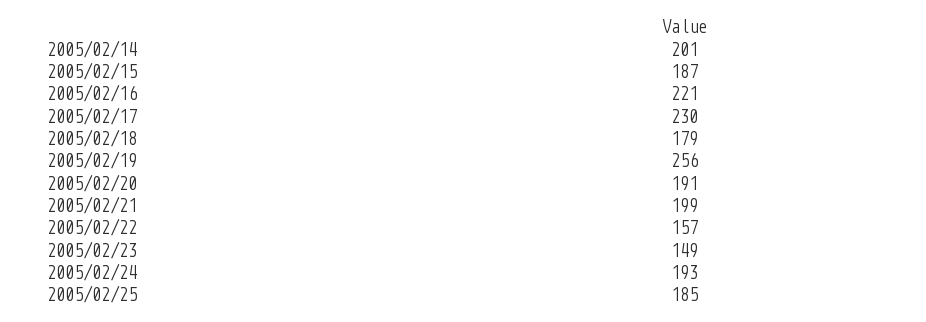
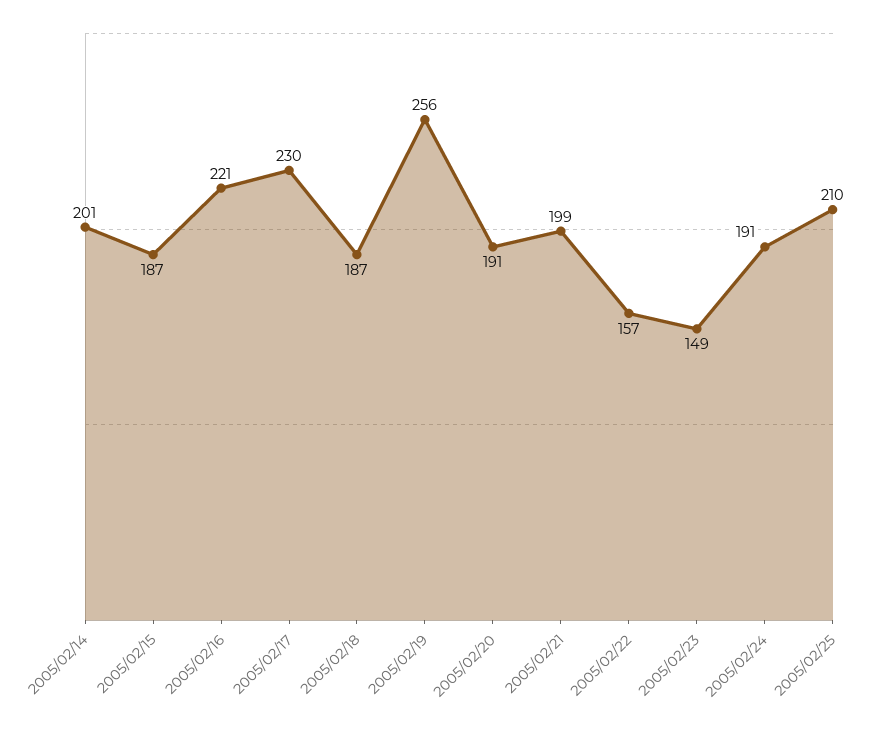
2005/02/18: 179 -> 187
2005/02/24: 193 -> 191
2005/02/25: 185 -> 210

